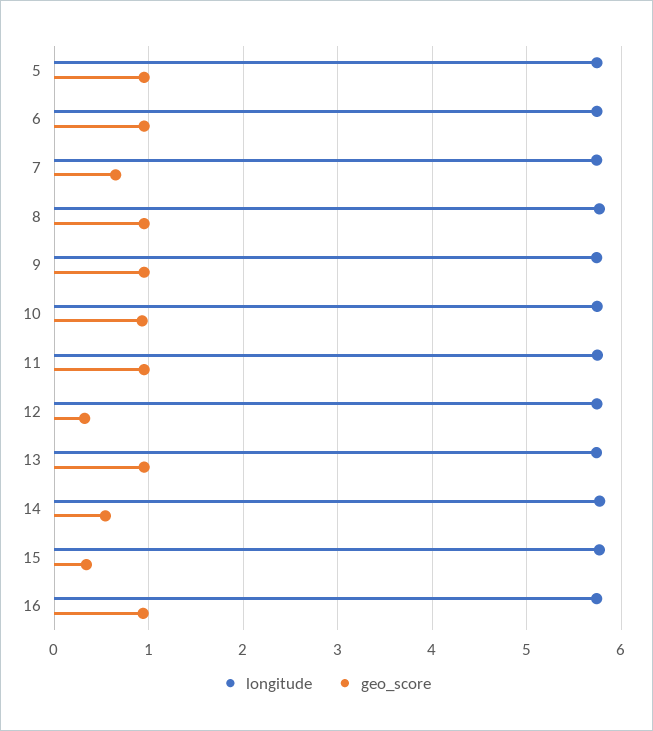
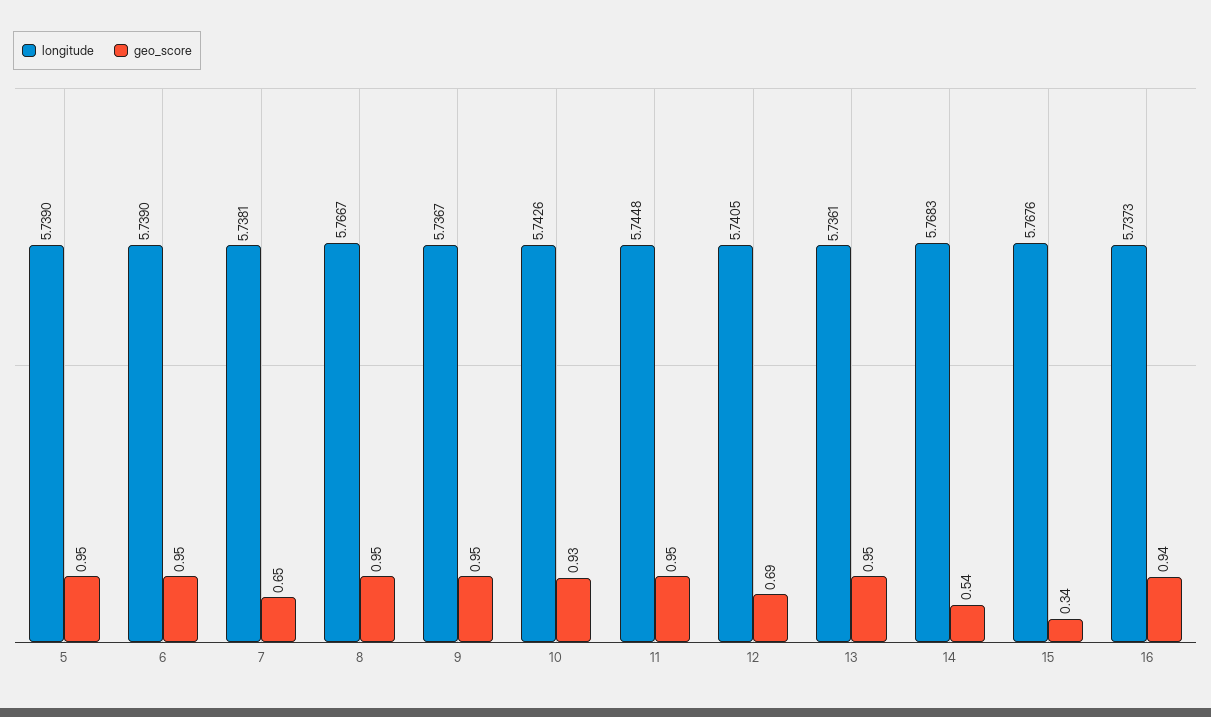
geo_score, 12: 0.3 -> 0.69

